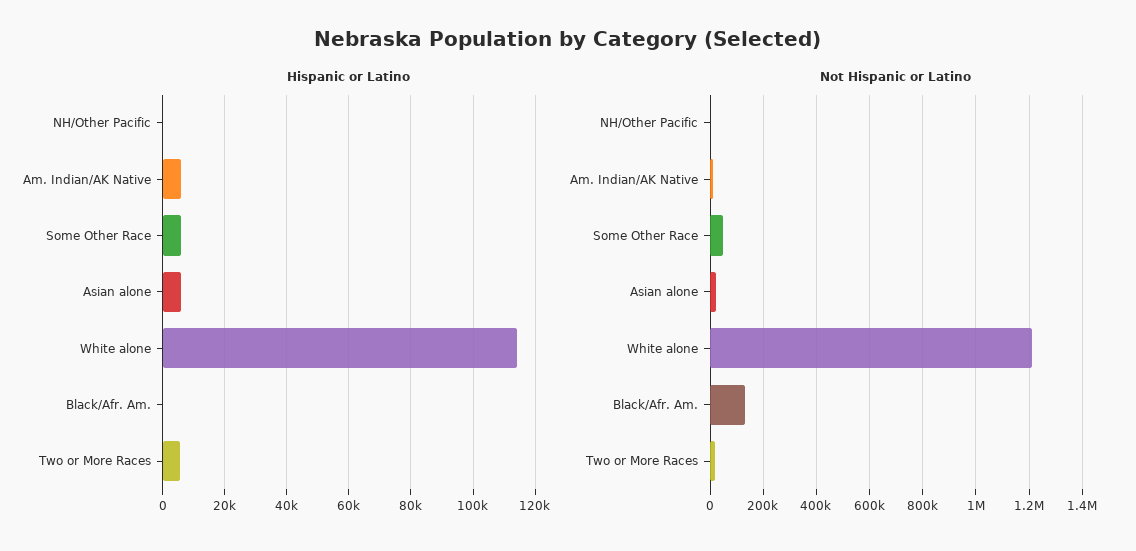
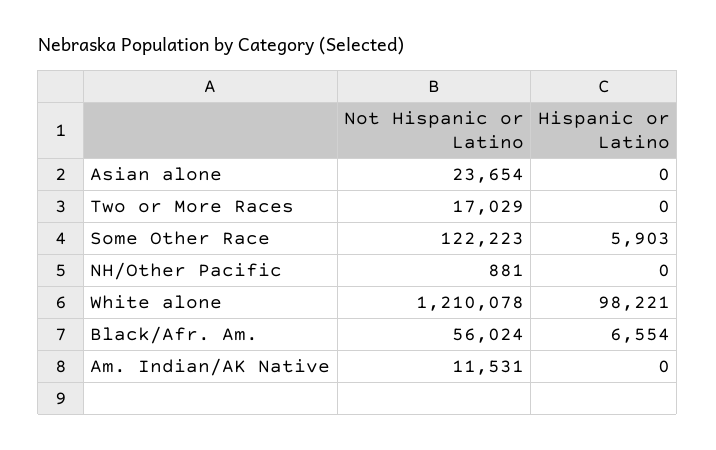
Hispanic or Latino, Am. Indian/AK Native: 6000 -> 0
Hispanic or Latino, Asian alone: 6000 -> 0
Hispanic or Latino, White alone: 114000 -> 98221
Hispanic or Latino, Black/Afr. Am.: 0 -> 6554
Hispanic or Latino, Two or More Races: 6000 -> 0
Not Hispanic or Latino, Some Other Race: 50000 -> 122223
Not Hispanic or Latino, Black/Afr. Am.: 125000 -> 56024

